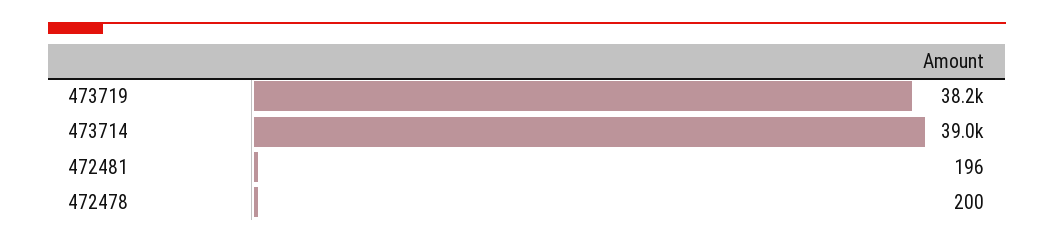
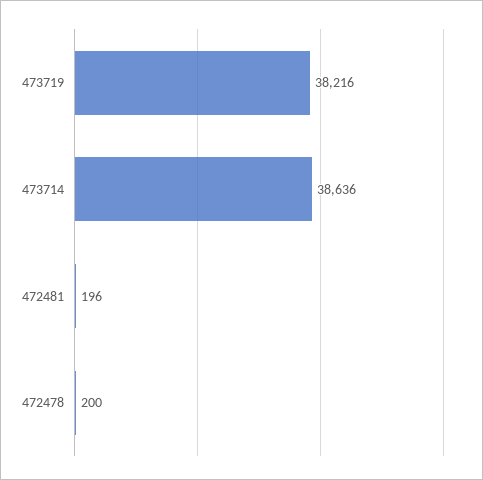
473714: 39000 -> 38636

